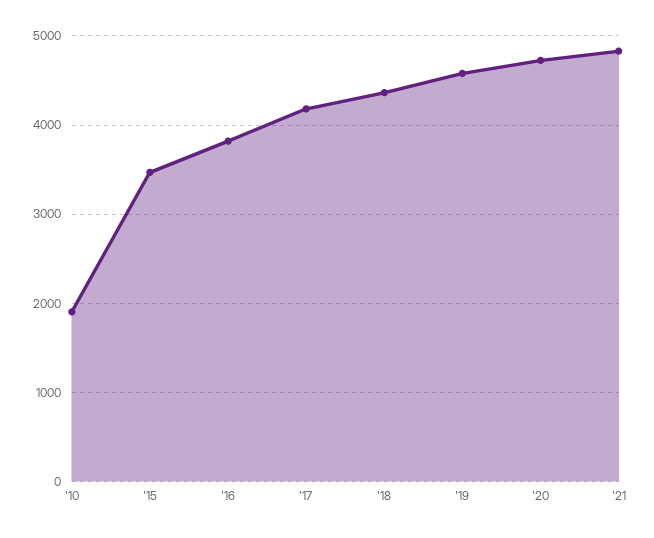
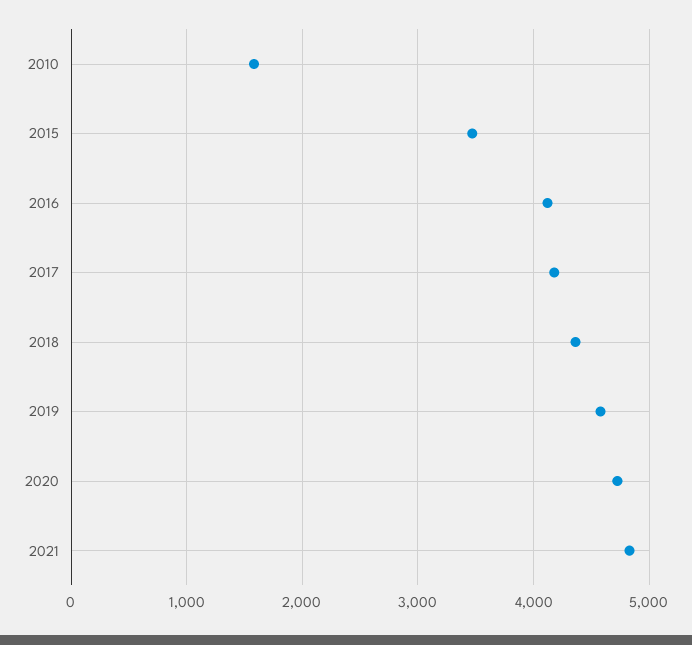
'10: 1900 -> 1600
'16: 3800 -> 4100

